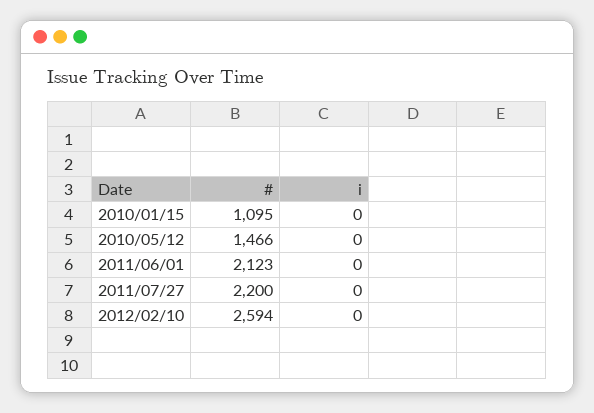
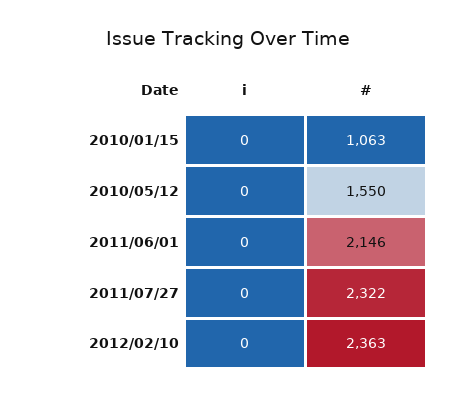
#, 2010/01/15: 1095 -> 1063
#, 2010/05/12: 1466 -> 1550
#, 2011/06/01: 2123 -> 2146
#, 2011/07/27: 2200 -> 2322
#, 2012/02/10: 2594 -> 2363

